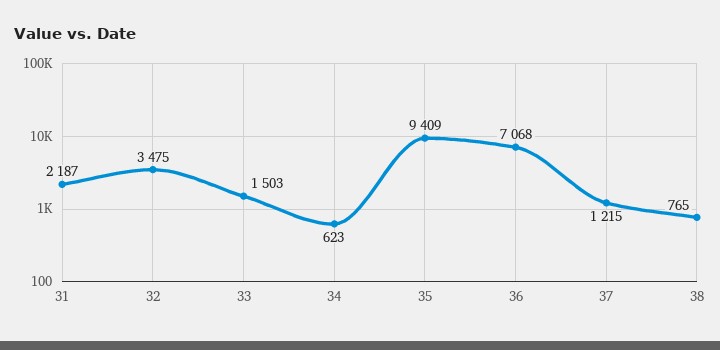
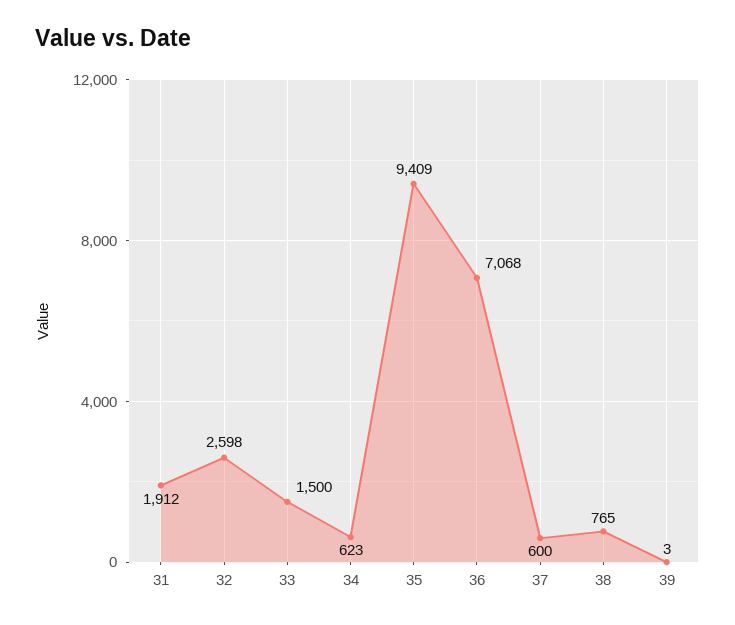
31: 2187 -> 1912
32: 3475 -> 2598
33: 1503 -> 1500
37: 1215 -> 600
39: none -> 3

